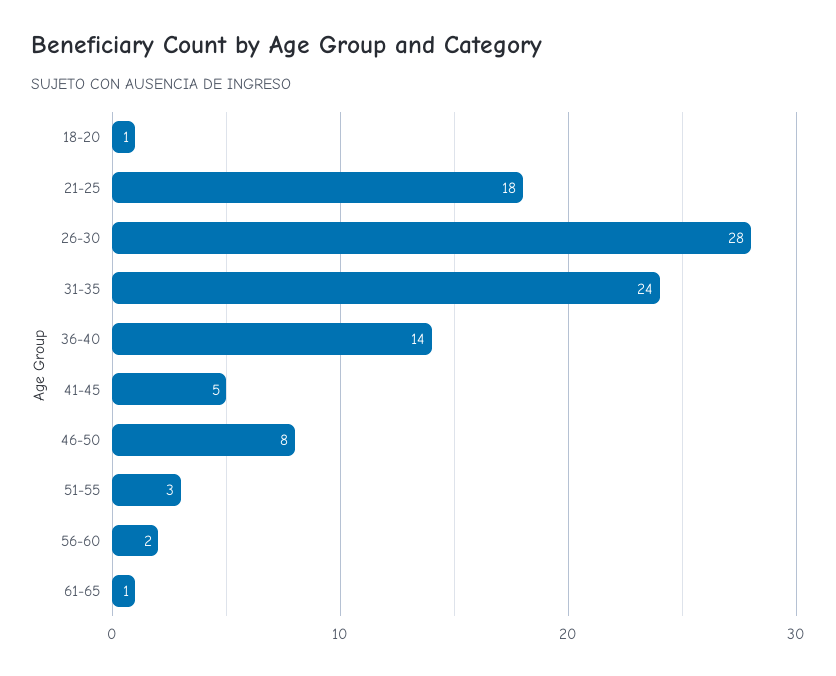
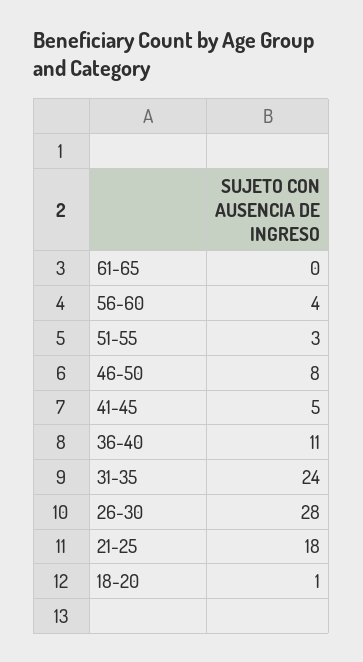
36-40: 14 -> 11
56-60: 2 -> 4
61-65: 1 -> 0

